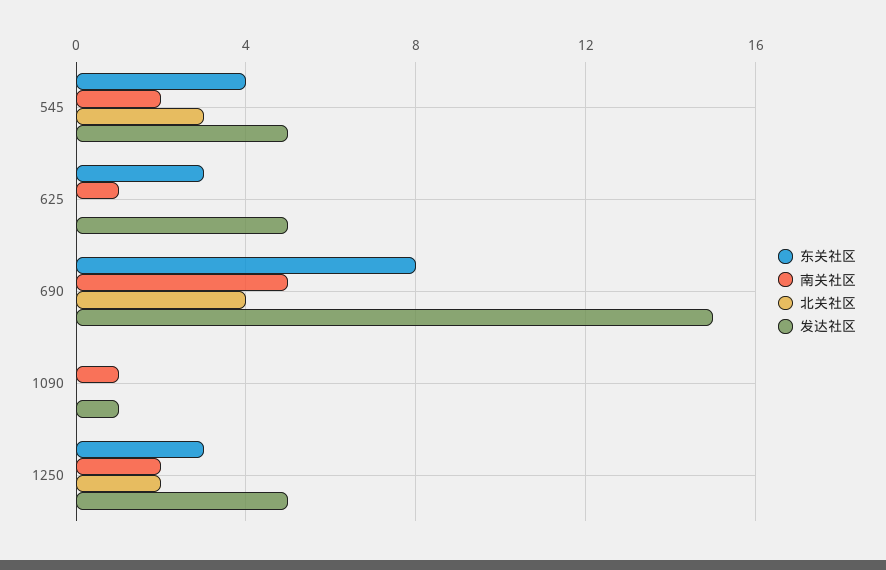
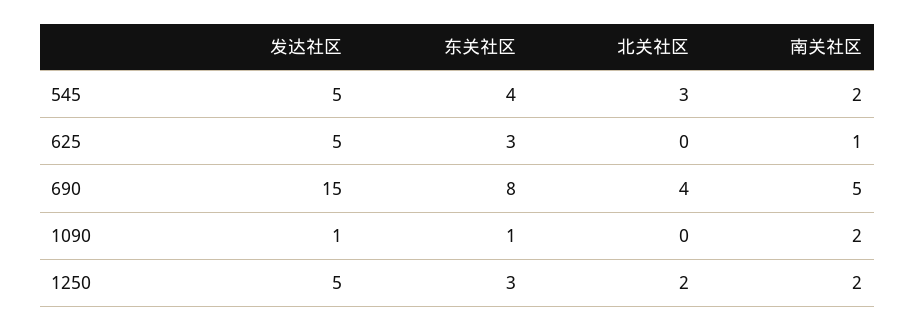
东关社区, 1090: 0 -> 1
南关社区, 1090: 1 -> 2

